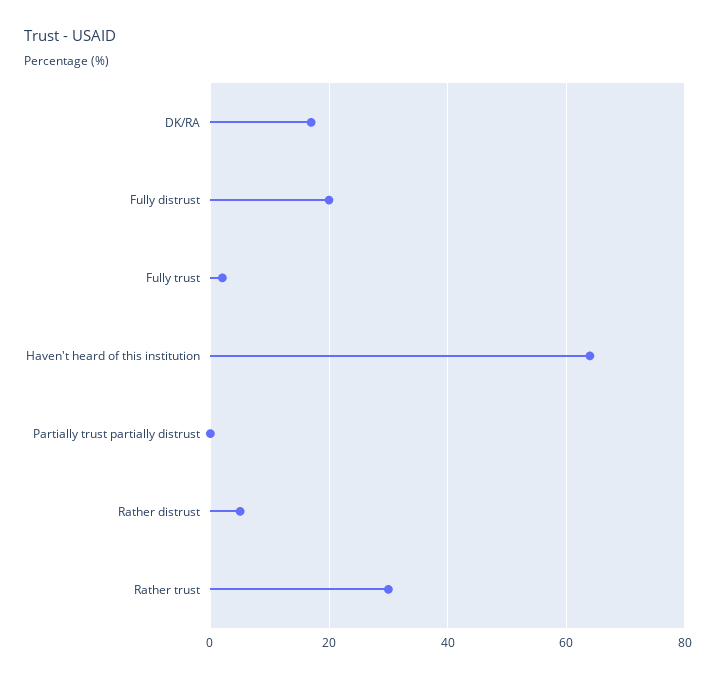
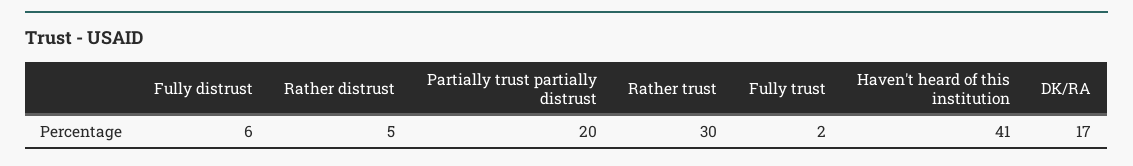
Fully distrust: 20 -> 6
Haven't heard of this institution: 65 -> 41
Partially trust partially distrust: 0 -> 20

